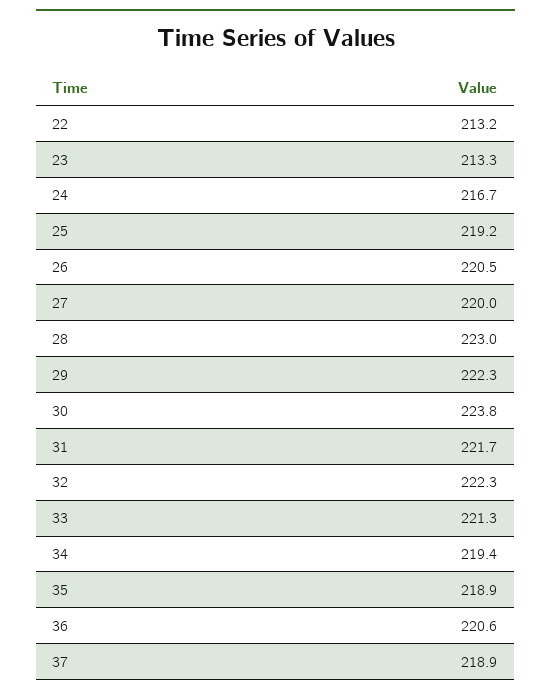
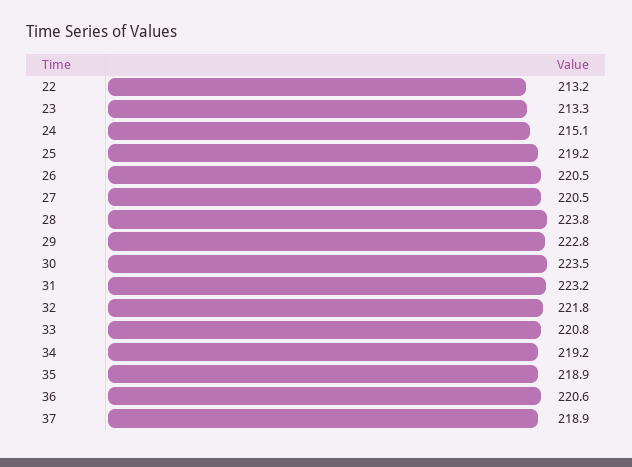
24: 216.7 -> 215.1
27: 220 -> 220.5
28: 223 -> 223.8
29: 222.3 -> 222.8
30: 223.8 -> 223.5
31: 221.7 -> 223.2
32: 222.3 -> 221.8
33: 221.3 -> 220.8
34: 219.4 -> 219.2

